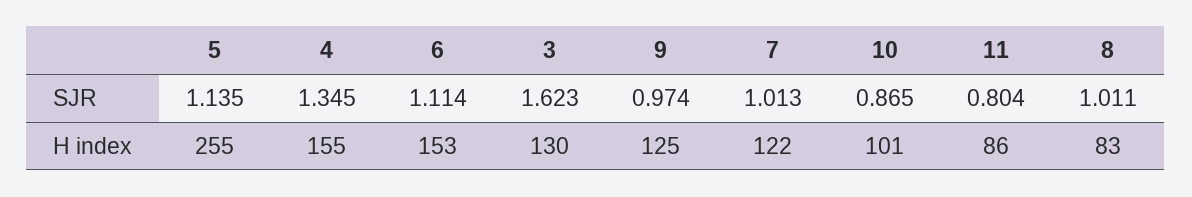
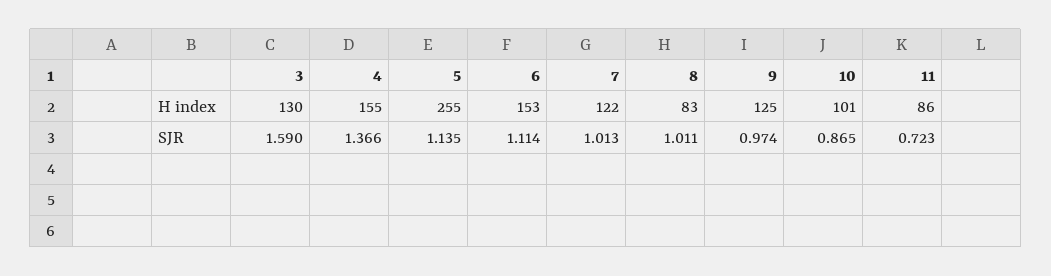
4, SJR: 1.345 -> 1.366
3, SJR: 1.623 -> 1.59
11, SJR: 0.804 -> 0.723

